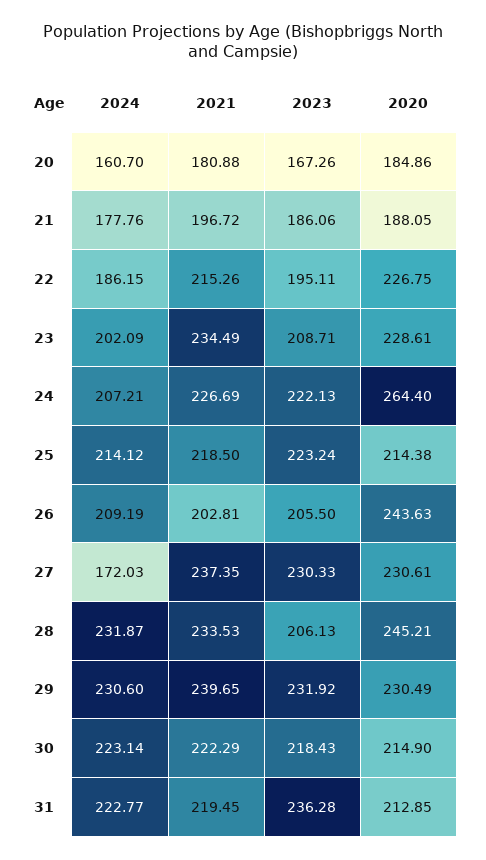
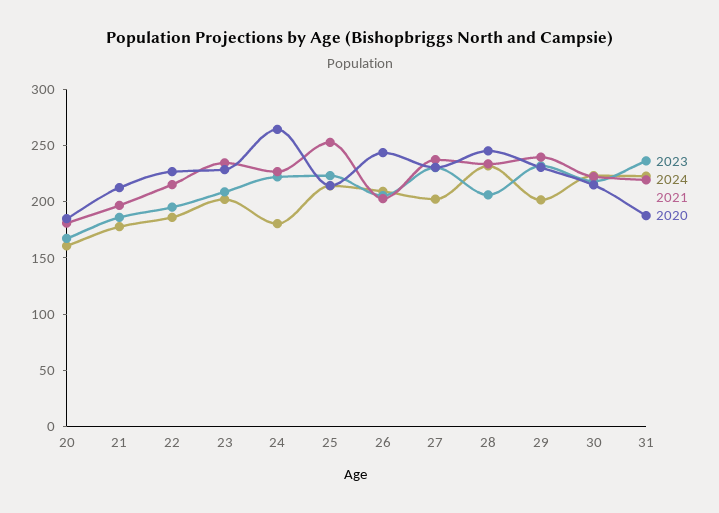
2020, 21: 188.05 -> 210
2024, 24: 207.21 -> 180
2021, 25: 218.5 -> 250
2024, 27: 172.03 -> 200
2024, 29: 230.6 -> 200
2020, 31: 212.85 -> 190

